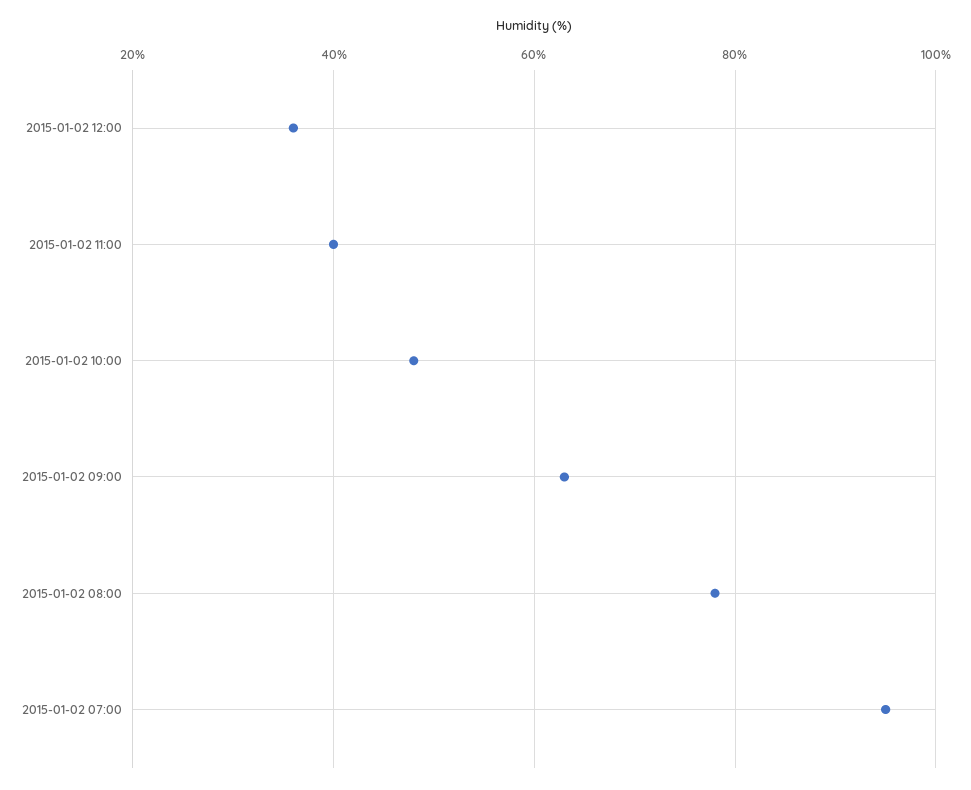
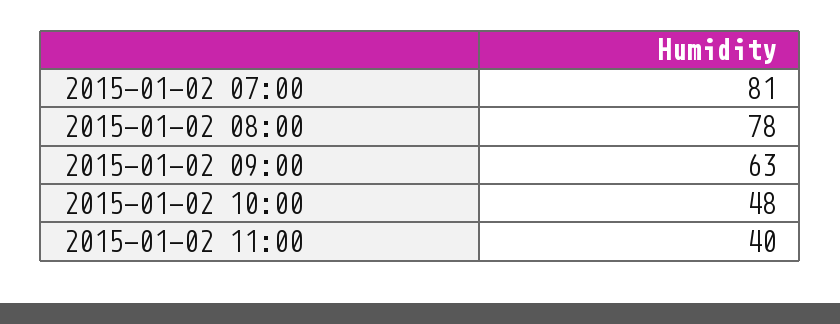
2015-01-02 12:00: 35 -> none
2015-01-02 07:00: 95 -> 81

